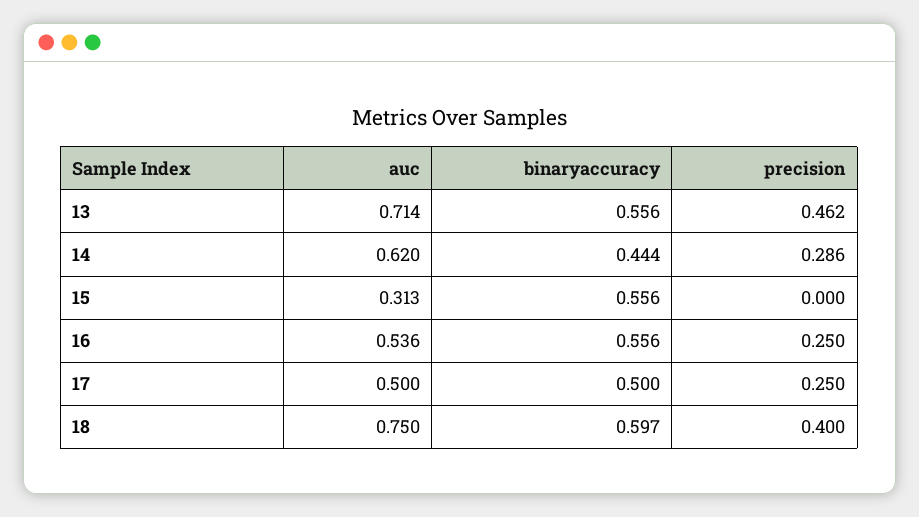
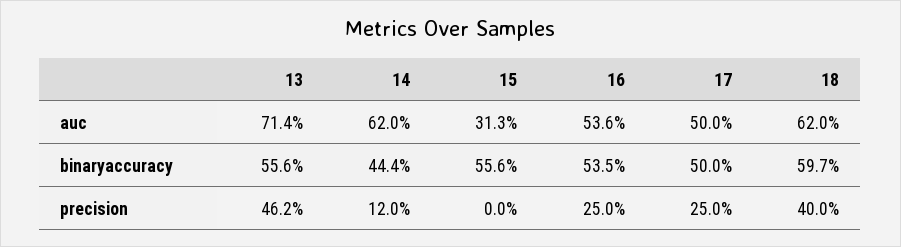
precision, 14: 0.286 -> 0.12
binaryaccuracy, 16: 0.556 -> 0.535
auc, 18: 0.75 -> 0.62

